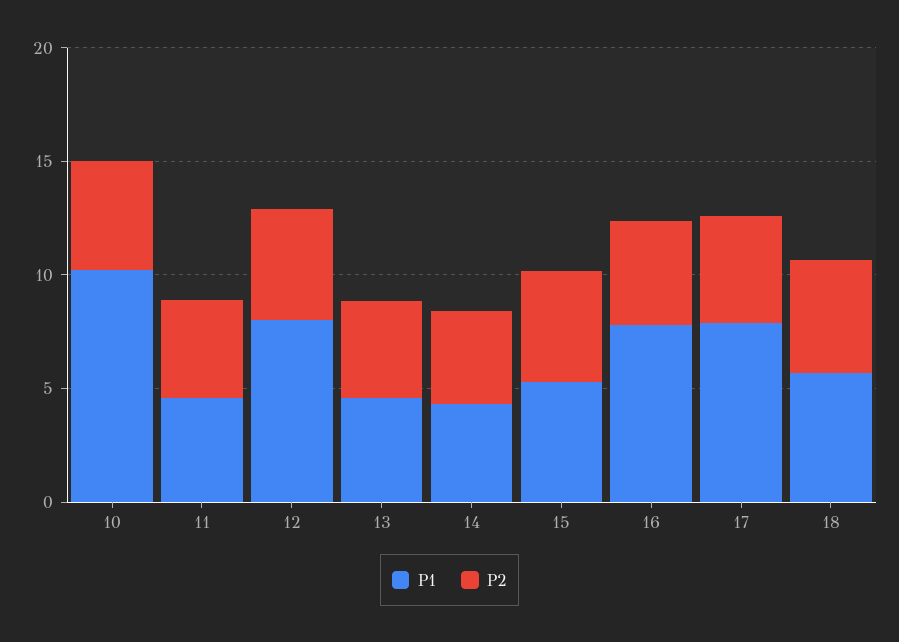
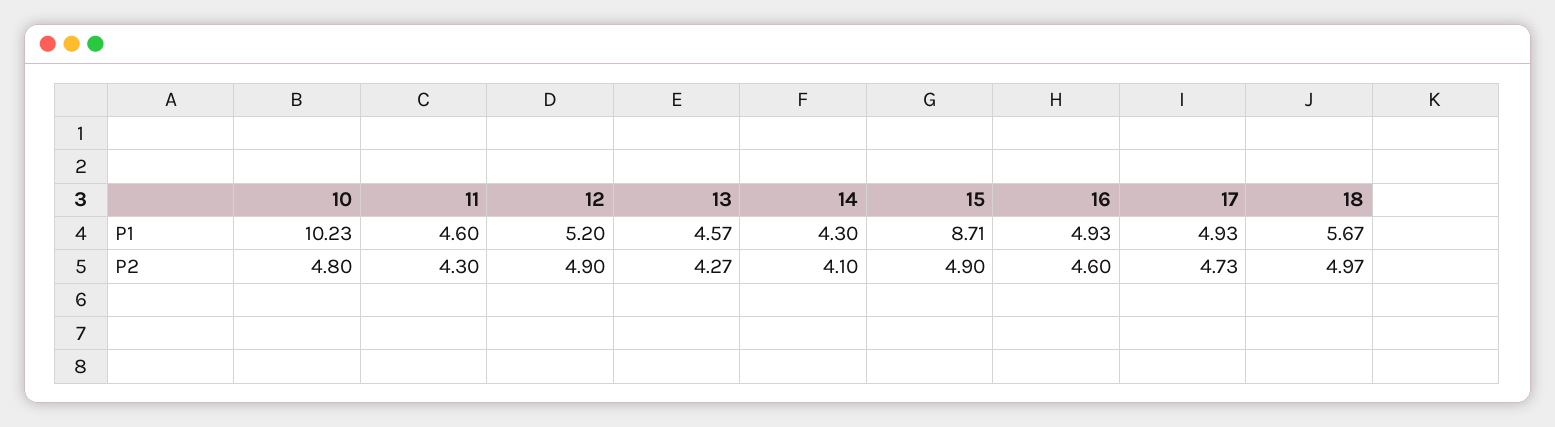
P1, 12: 8 -> 5.2
P1, 15: 5 -> 8.71
P1, 16: 8 -> 4.93
P1, 17: 8 -> 4.93

